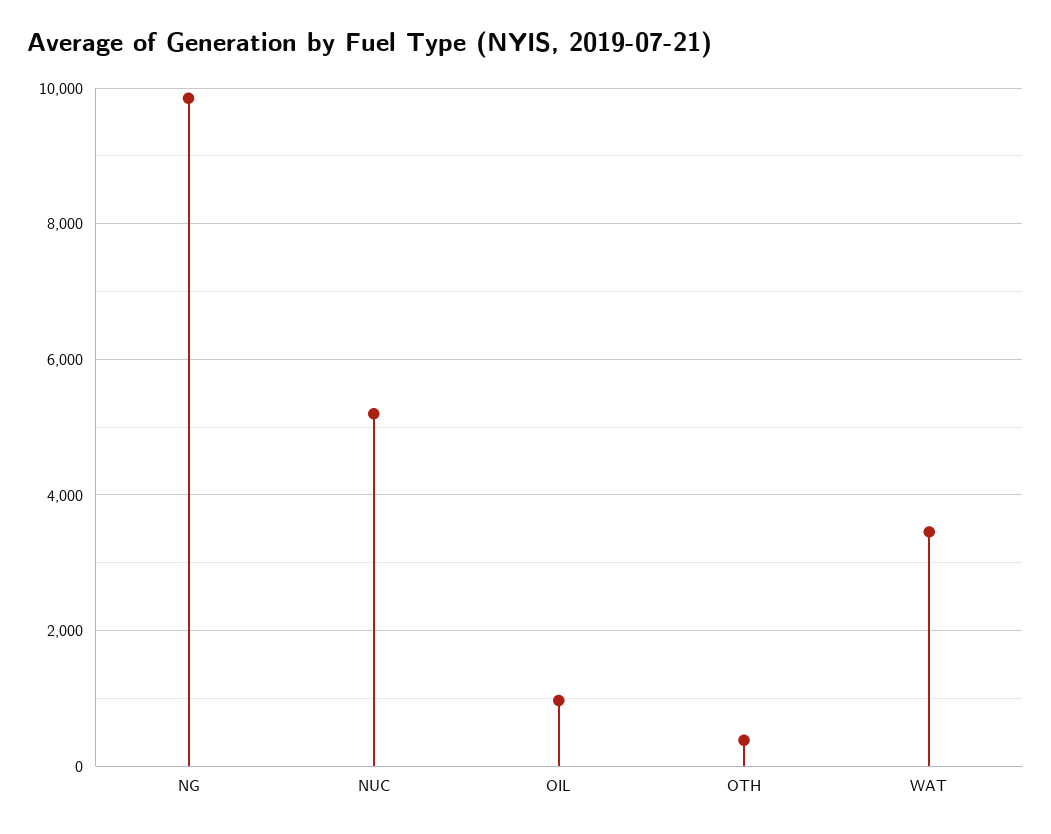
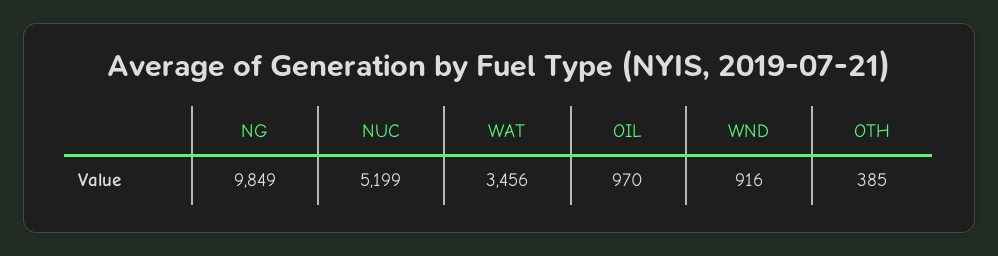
WND: none -> 916

